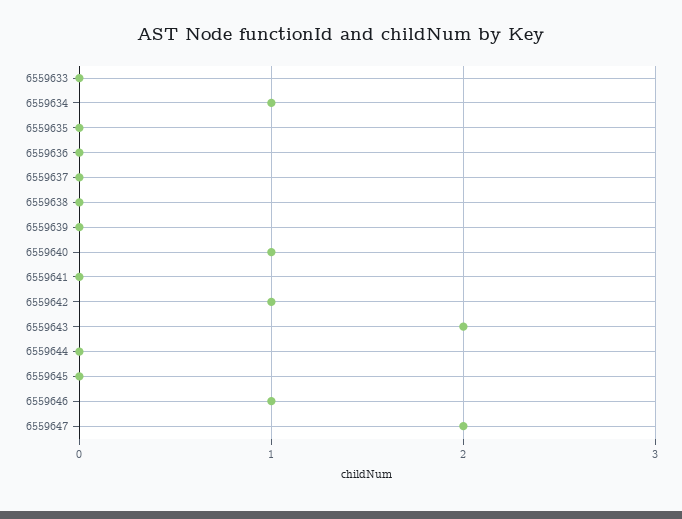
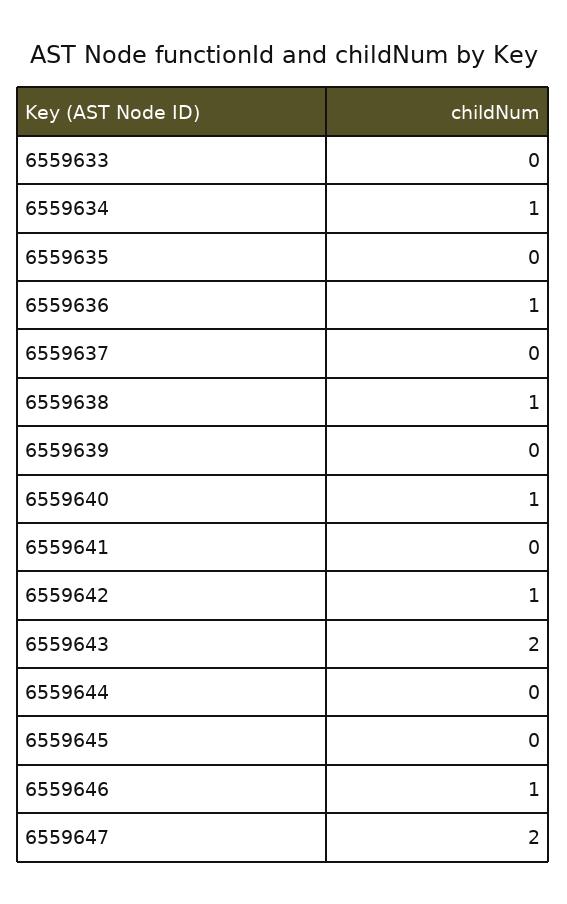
6559636: 0 -> 1
6559638: 0 -> 1

